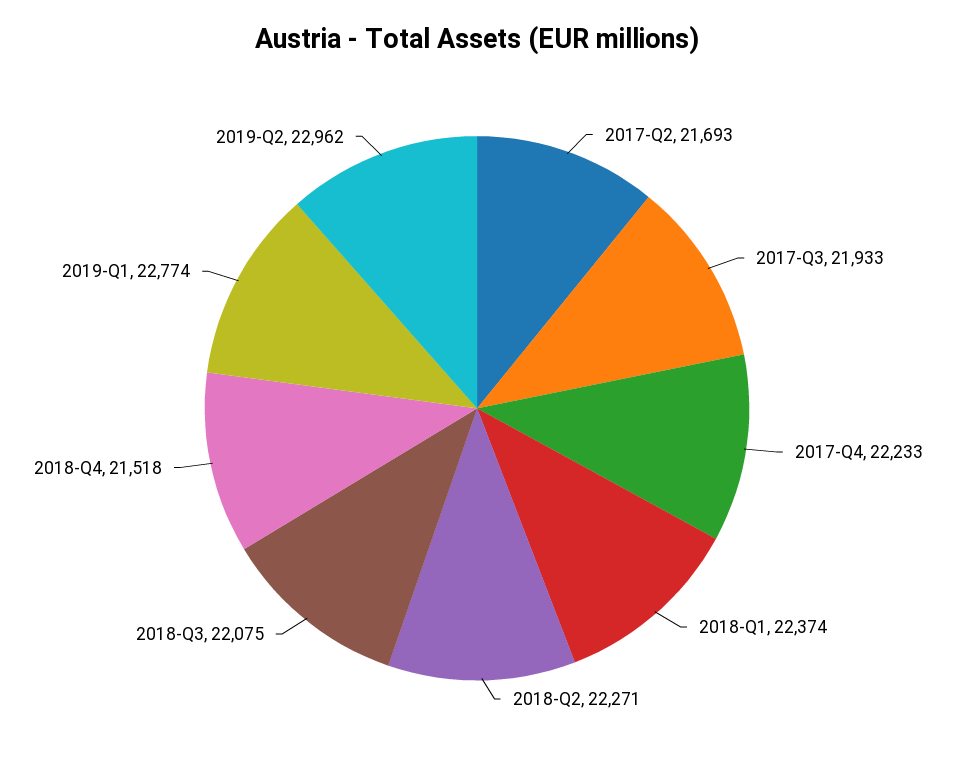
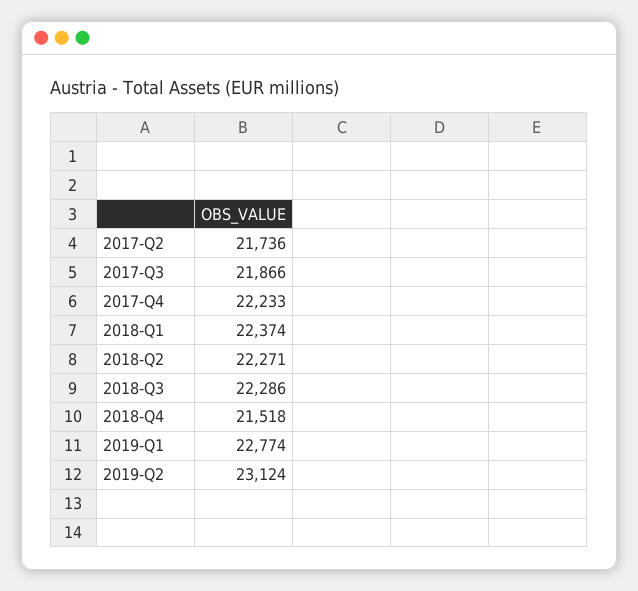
2017-Q2: 21693 -> 21736
2017-Q3: 21933 -> 21866
2018-Q3: 22075 -> 22286
2019-Q2: 22962 -> 23124

